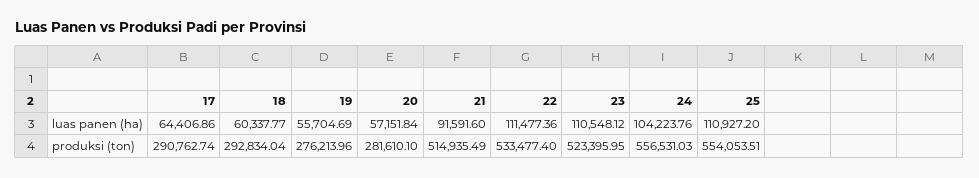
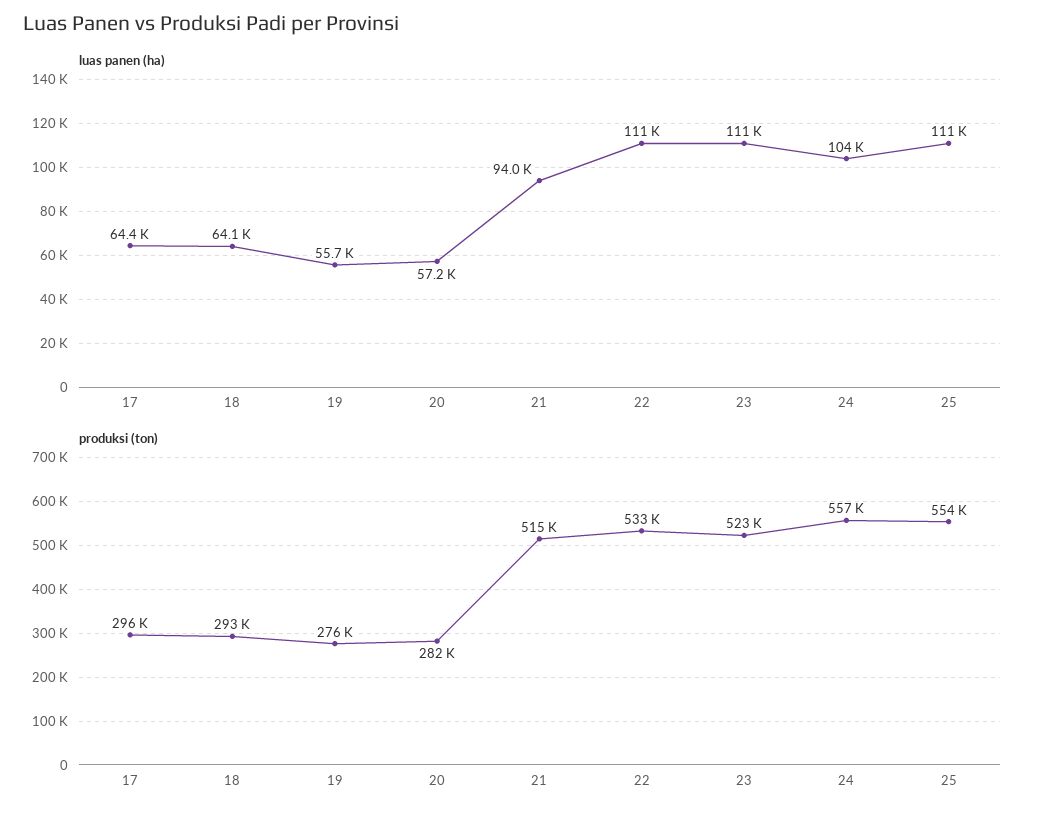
luas panen (ha), 18: 60337.77 -> 64100
luas panen (ha), 21: 91591.6 -> 94000
produksi (ton), 17: 290762.74 -> 296000

